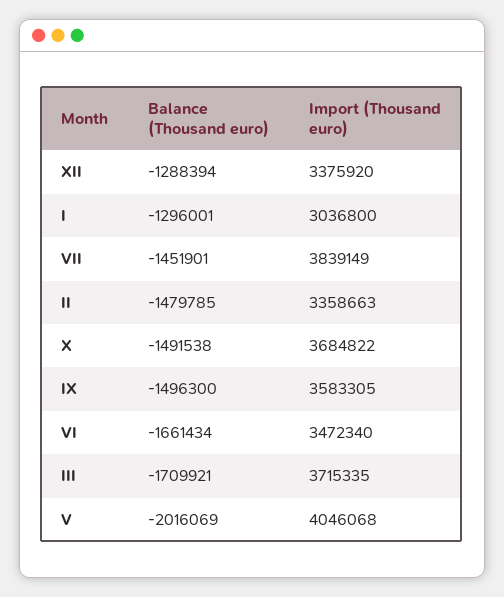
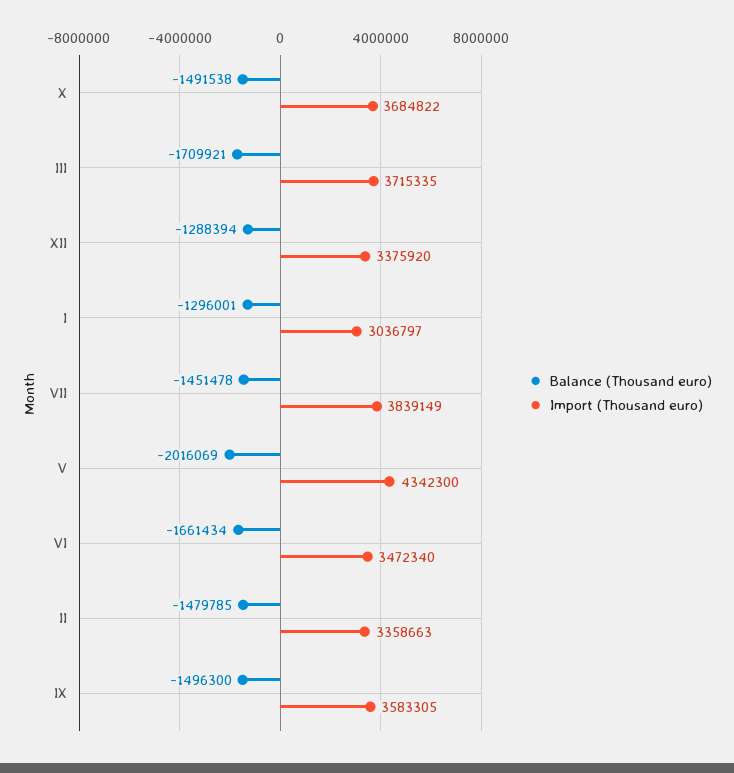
Import (Thousand euro), I: 3036800 -> 3036797
Balance (Thousand euro), VII: -1451901 -> -1451478
Import (Thousand euro), V: 4046068 -> 4342300

